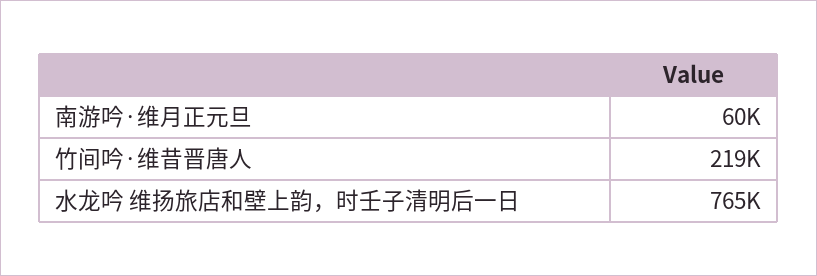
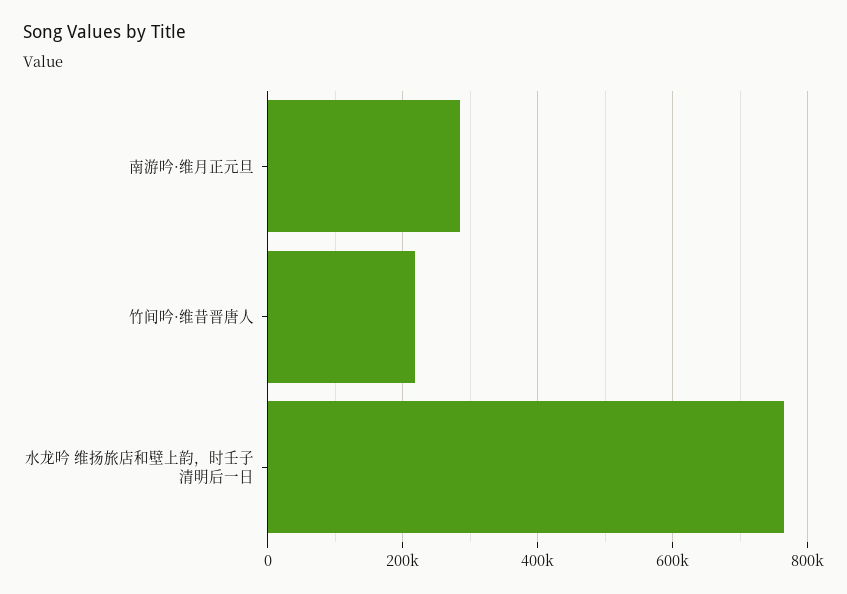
南游吟·维月正元旦: 60000 -> 280000

